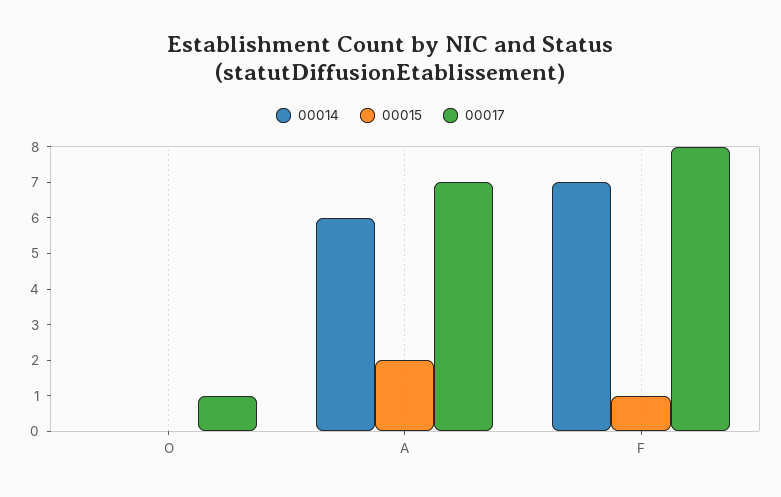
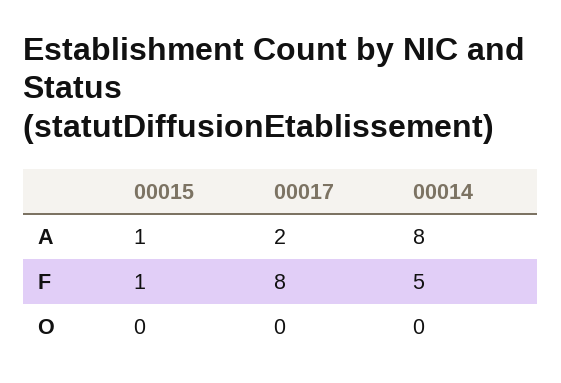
00017, O: 1 -> 0
00014, A: 6 -> 8
00015, A: 2 -> 1
00017, A: 7 -> 2
00014, F: 7 -> 5

